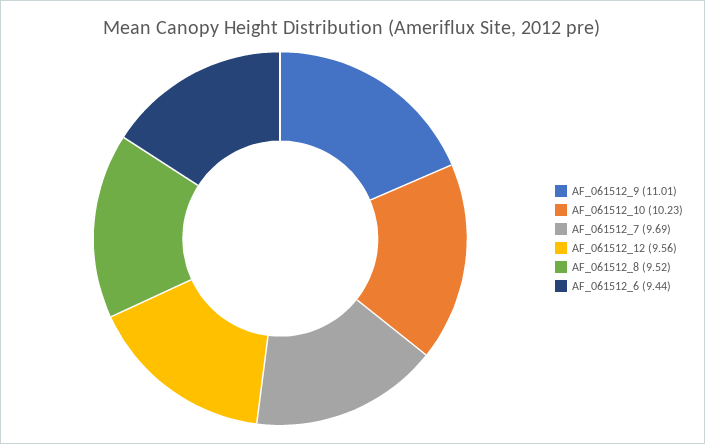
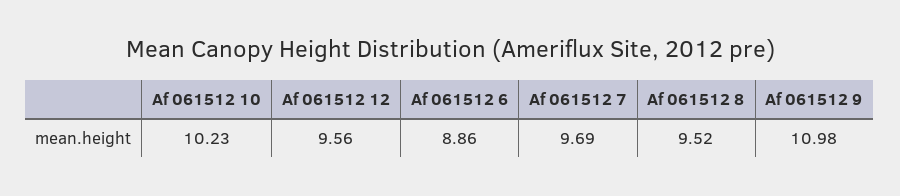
AF_061512_9: 11.01 -> 10.98
AF_061512_6: 9.44 -> 8.86

